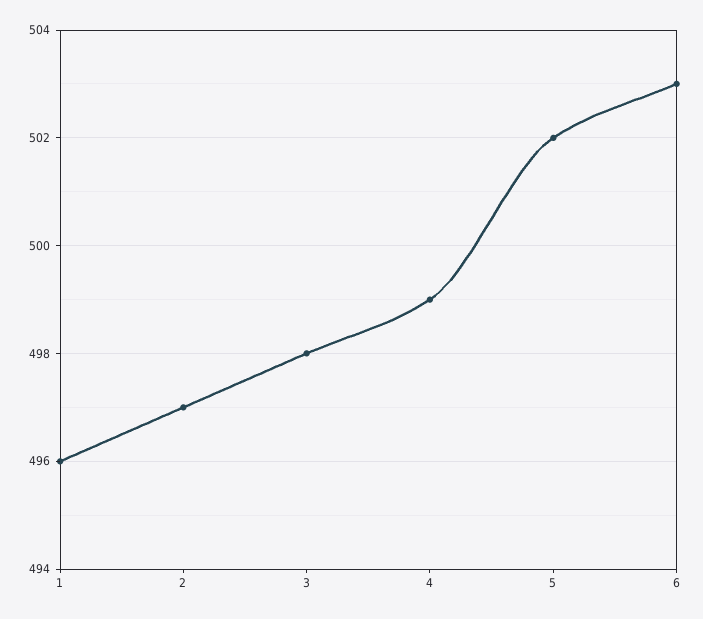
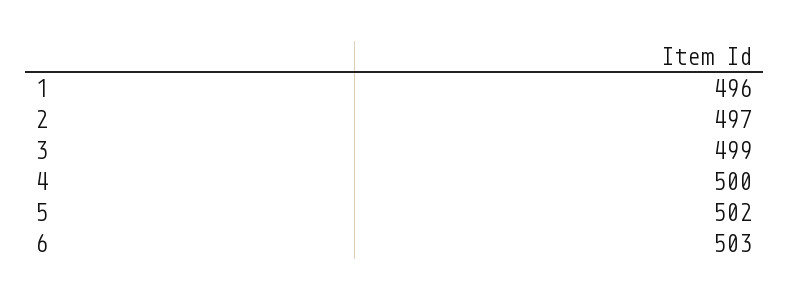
3: 498 -> 499
4: 499 -> 500

